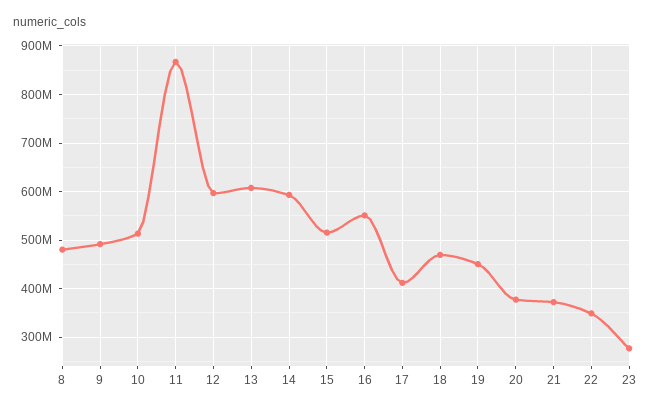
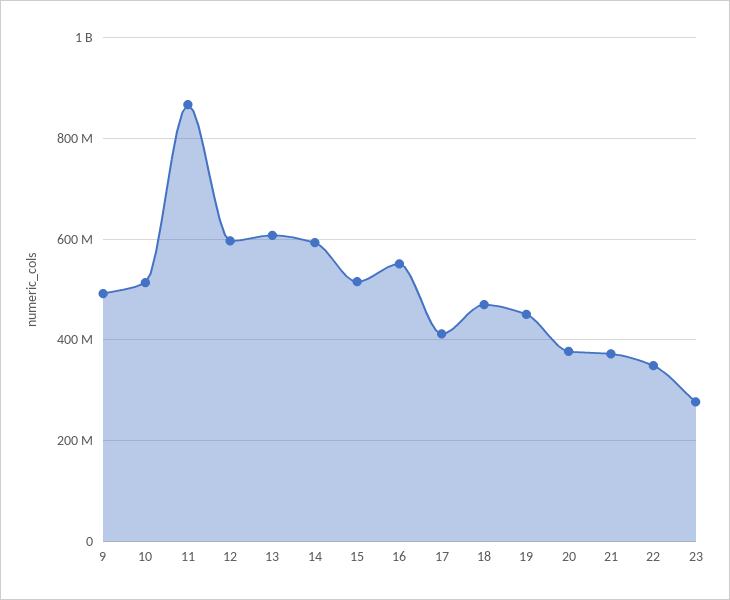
8: 480000000 -> none

